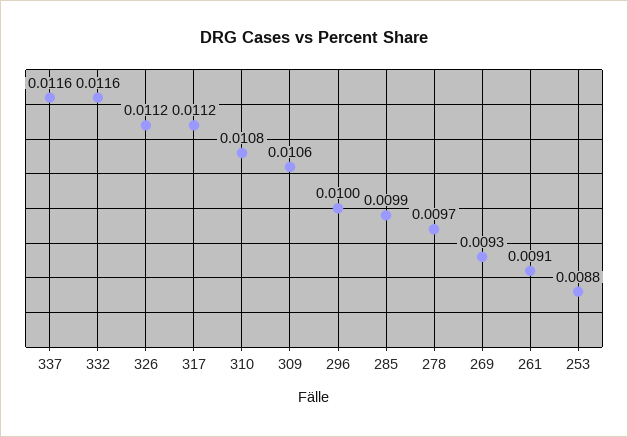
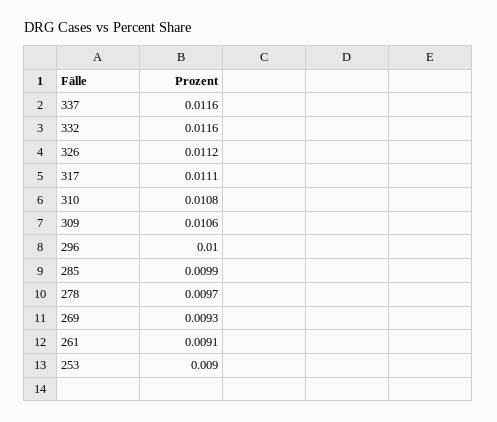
317: 0.0112 -> 0.0111
253: 0.0088 -> 0.009

